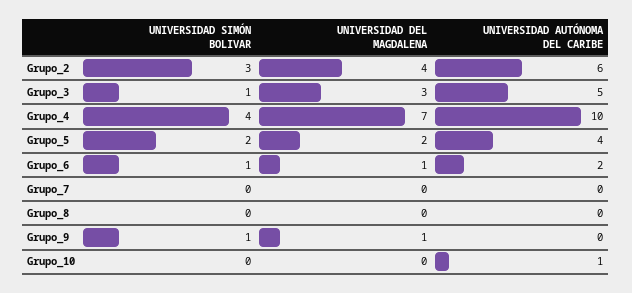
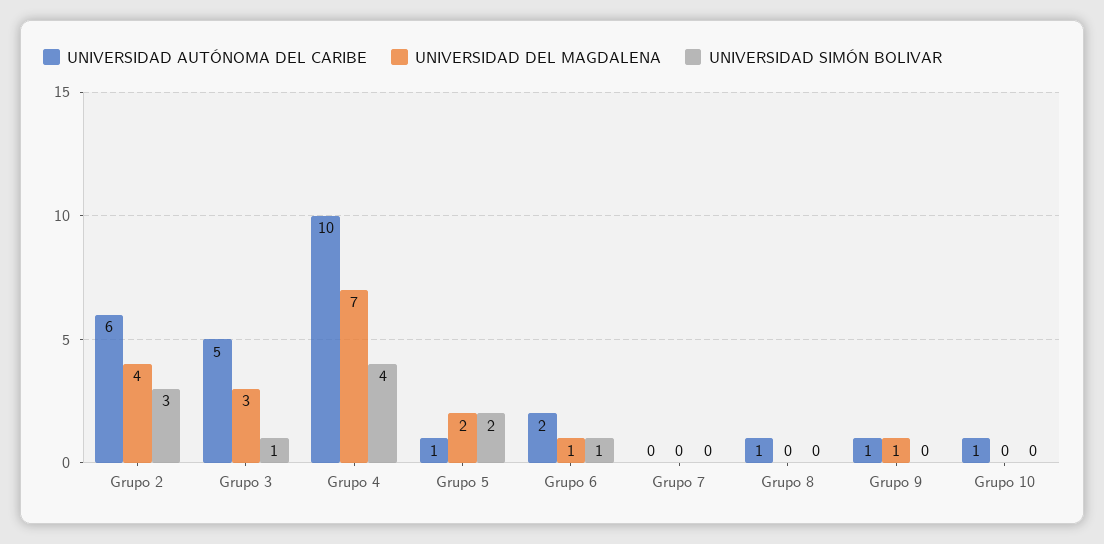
UNIVERSIDAD AUTÓNOMA DEL CARIBE, Grupo_5: 4 -> 1
UNIVERSIDAD AUTÓNOMA DEL CARIBE, Grupo_8: 0 -> 1
UNIVERSIDAD SIMÓN BOLIVAR, Grupo_9: 1 -> 0
UNIVERSIDAD AUTÓNOMA DEL CARIBE, Grupo_9: 0 -> 1

